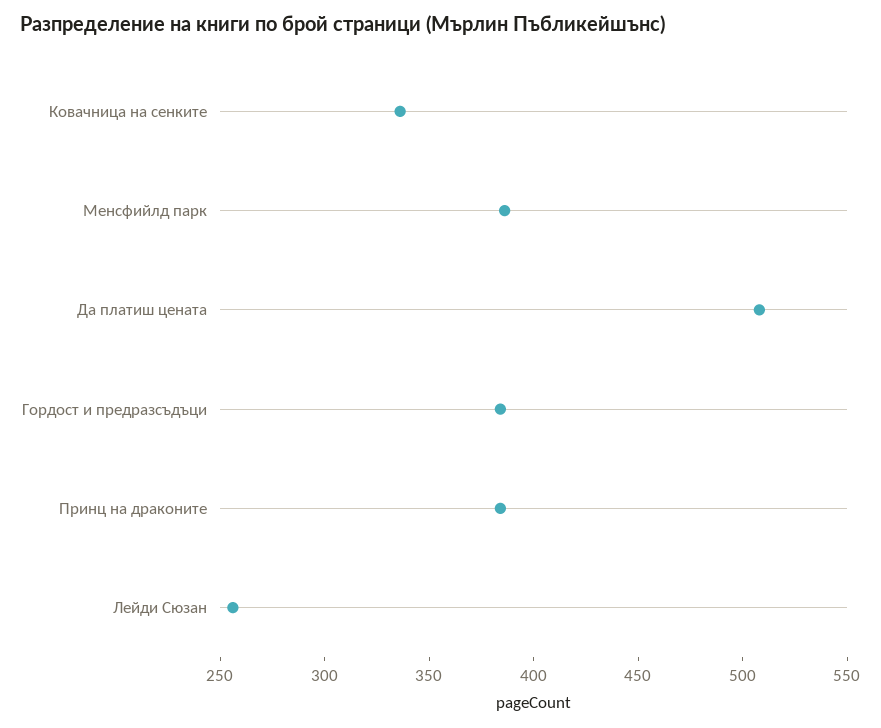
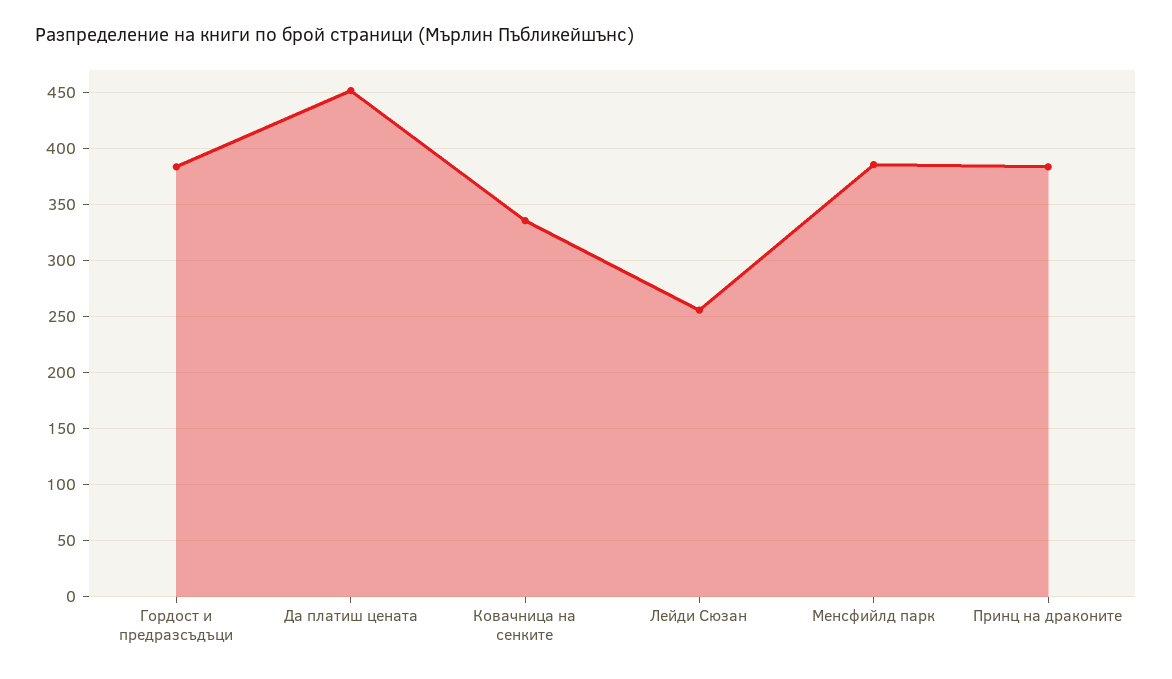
Да платиш цената: 510 -> 450

